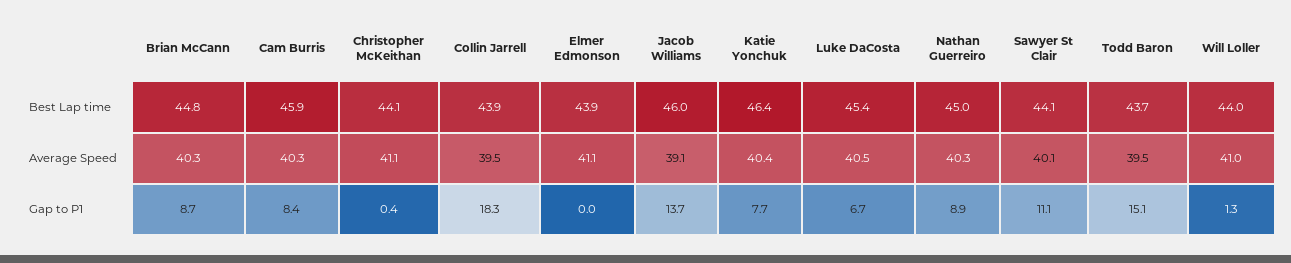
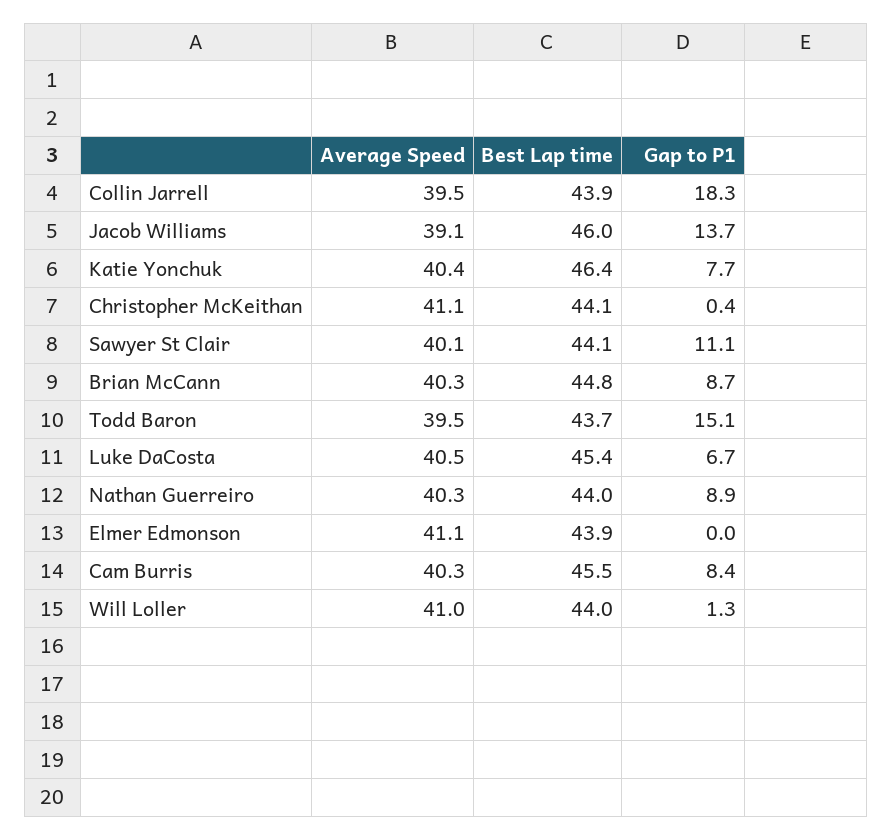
Cam Burris, Best Lap time: 45.9 -> 45.5
Nathan Guerreiro, Best Lap time: 45 -> 44

